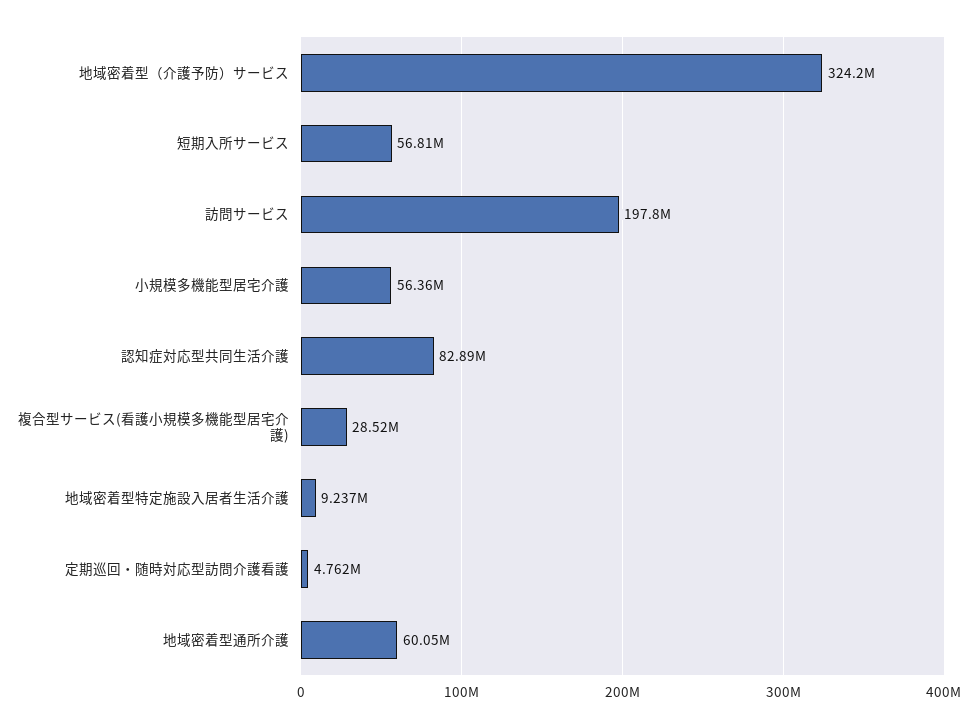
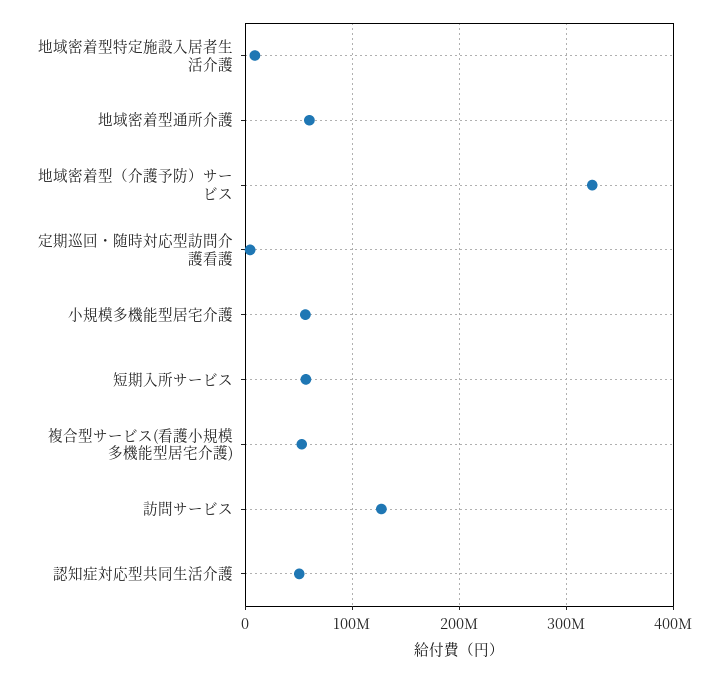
訪問サービス: 197800000 -> 130000000
認知症対応型共同生活介護: 82890000 -> 50000000
複合型サービス(看護小規模多機能型居宅介護): 28520000 -> 50000000

